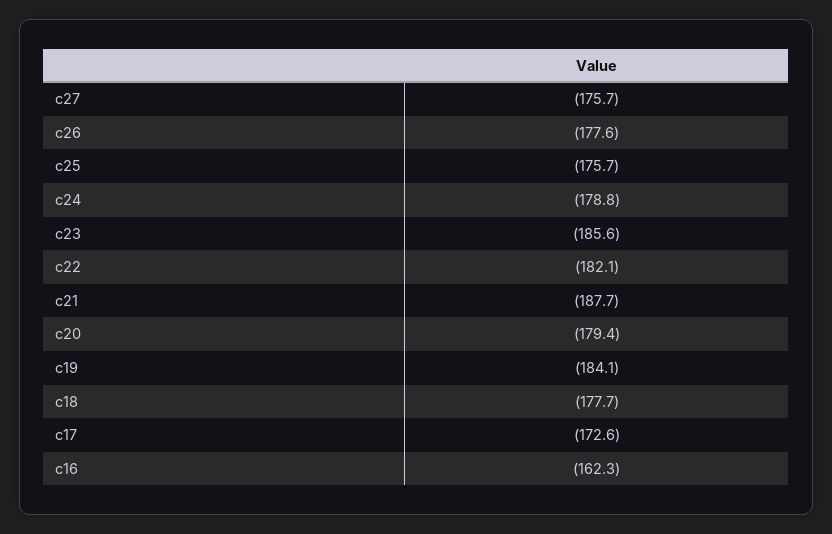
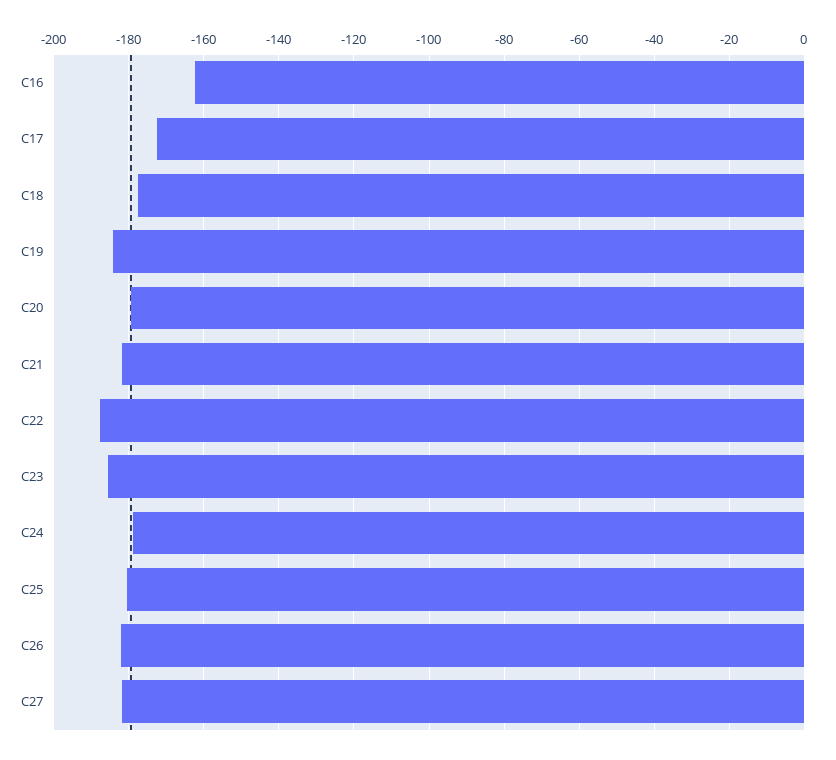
c27: -175.7 -> -182
c26: -177.6 -> -182
c25: -175.7 -> -180
c22: -182.1 -> -188
c21: -187.7 -> -182

